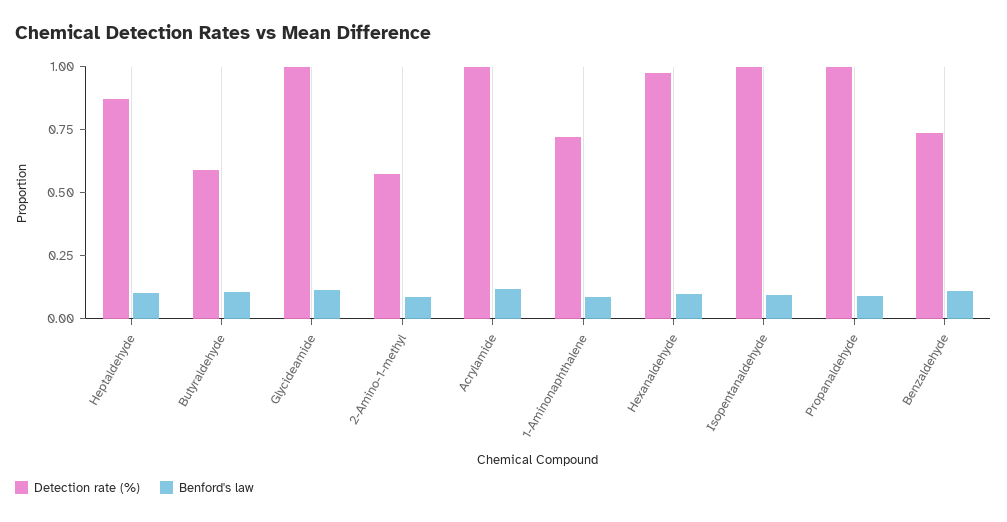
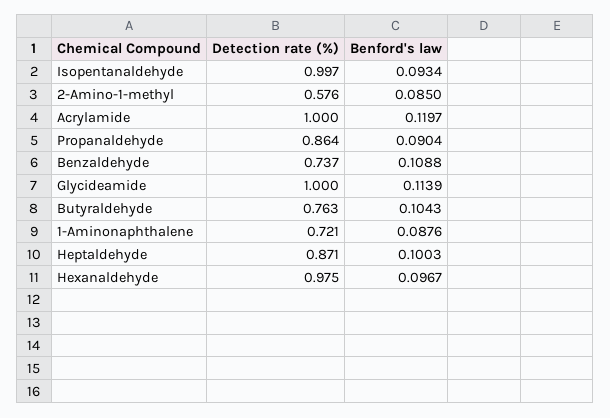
Detection rate (%), Butyraldehyde: 0.6 -> 0.763
Detection rate (%), Propanaldehyde: 1 -> 0.864

